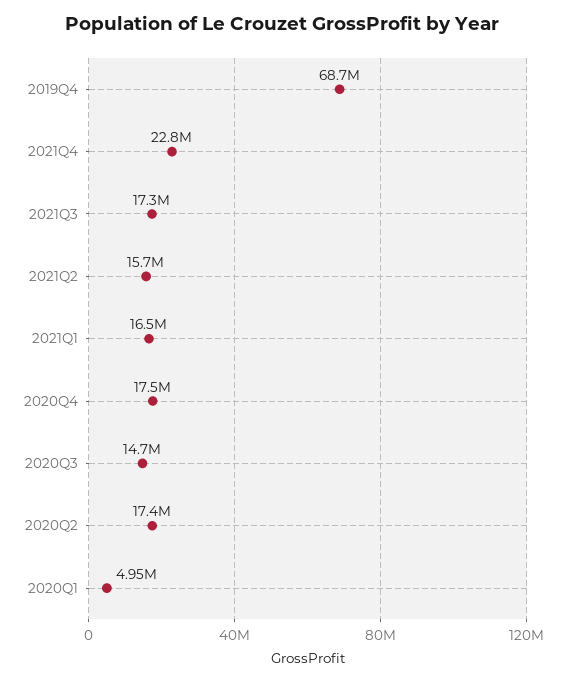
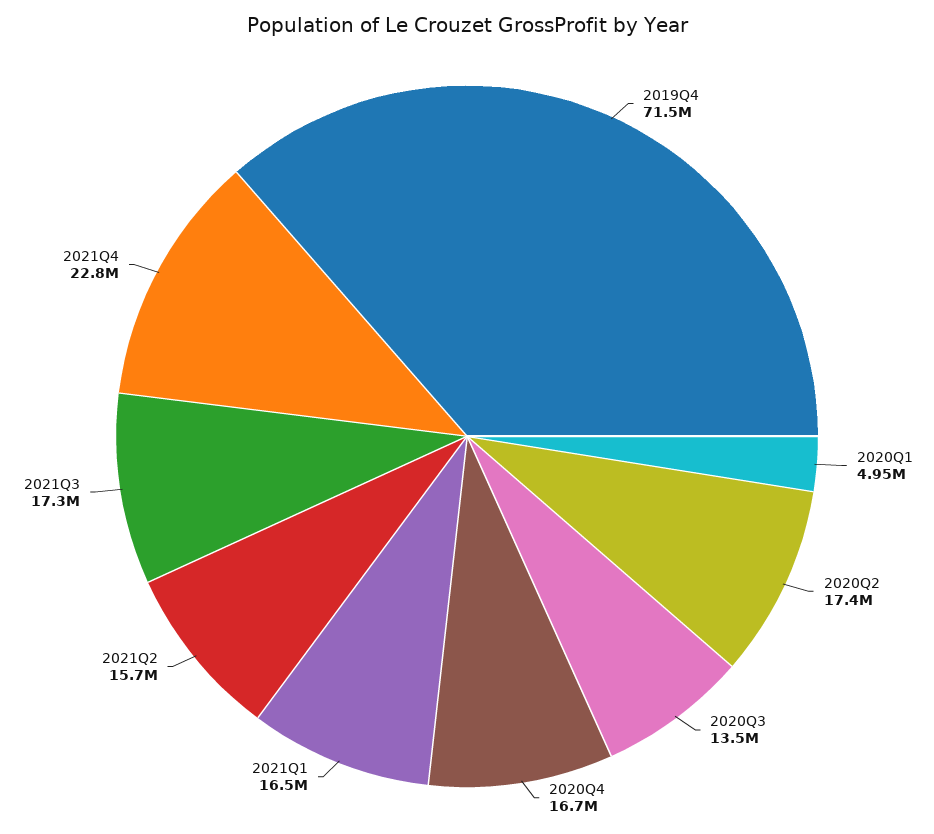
2019Q4: 68700000 -> 71500000
2020Q4: 17500000 -> 16700000
2020Q3: 14700000 -> 13500000

